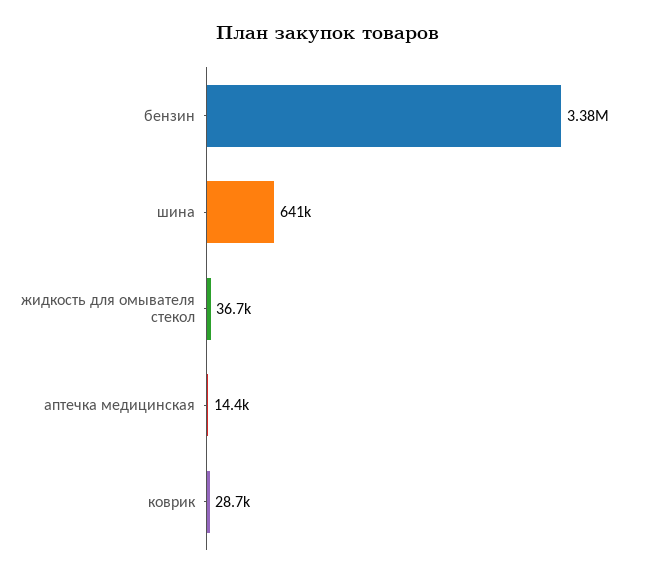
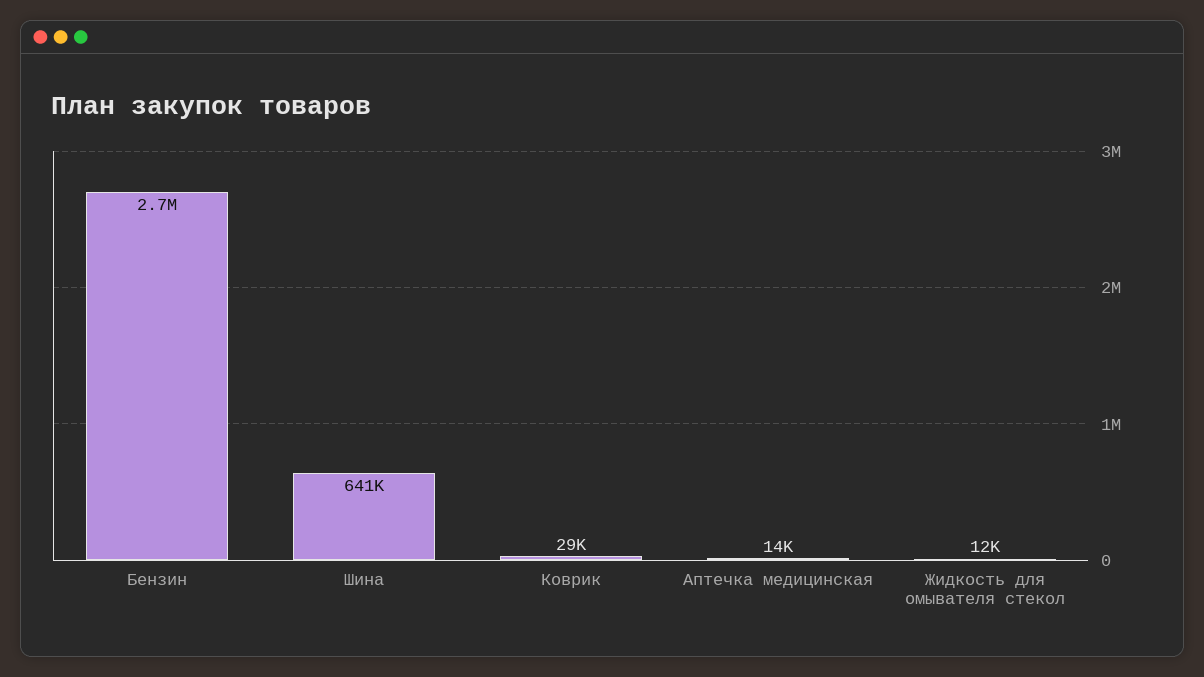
бензин: 3380000 -> 2700000
жидкость для омывателя стекол: 36700 -> 12000

